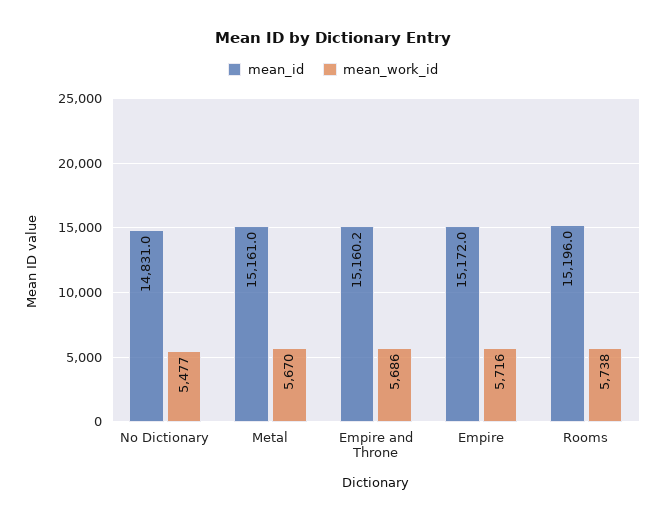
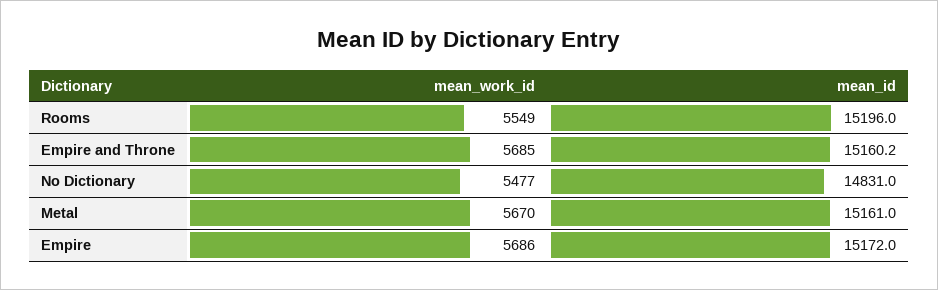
mean_work_id, Empire and Throne: 5686 -> 5685
mean_work_id, Empire: 5716 -> 5686
mean_work_id, Rooms: 5738 -> 5549

